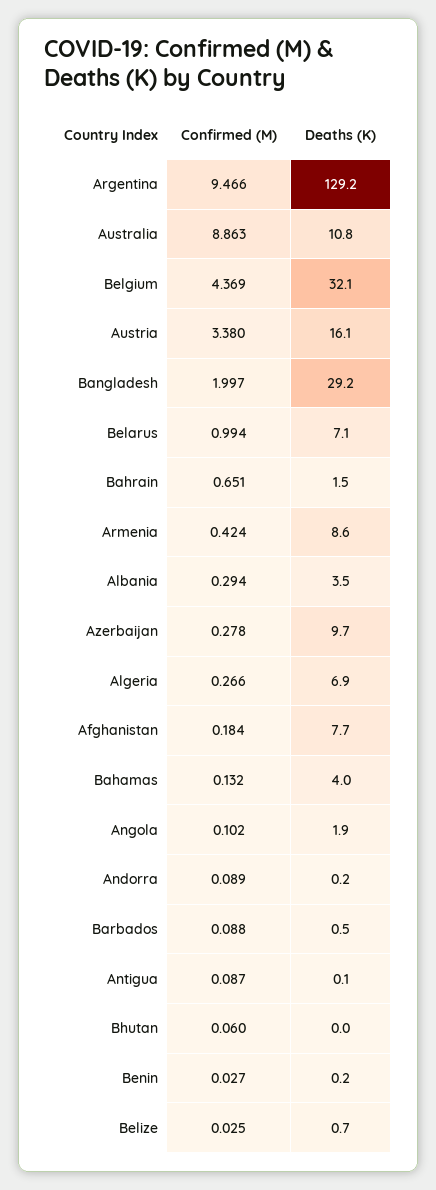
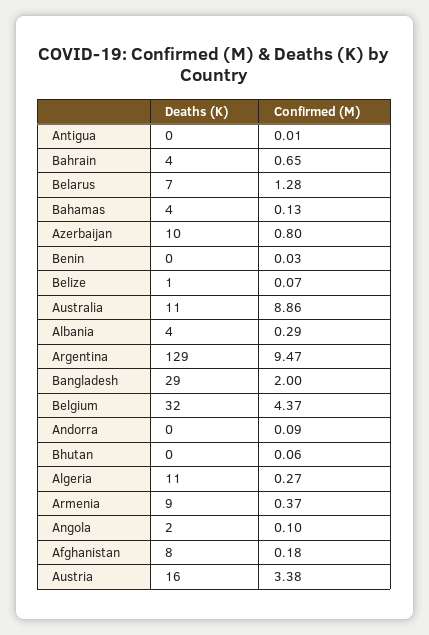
Confirmed (M), Belarus: 0.994 -> 1.28
Deaths (K), Bahrain: 1.5 -> 4
Confirmed (M), Armenia: 0.424 -> 0.37
Confirmed (M), Azerbaijan: 0.278 -> 0.8
Deaths (K), Algeria: 6.9 -> 11
Confirmed (M), Barbados: 0.088 -> none
Deaths (K), Barbados: 0.5 -> none
Confirmed (M), Antigua: 0.087 -> 0.01
Confirmed (M), Belize: 0.025 -> 0.07

